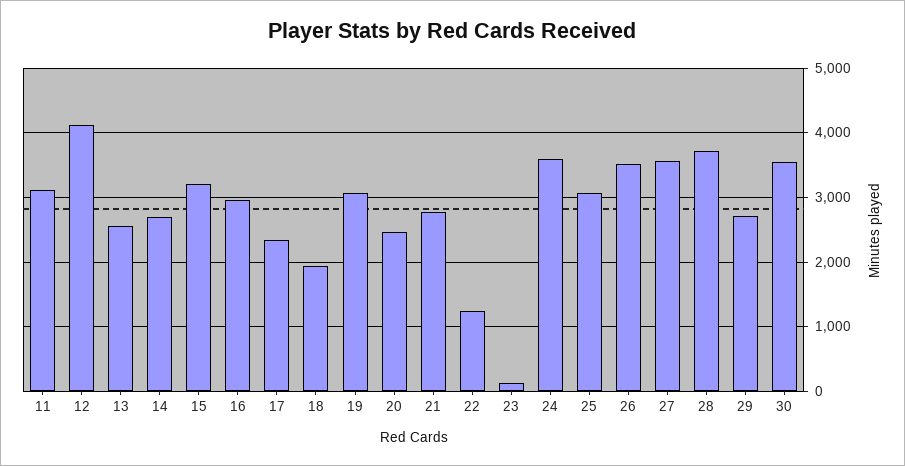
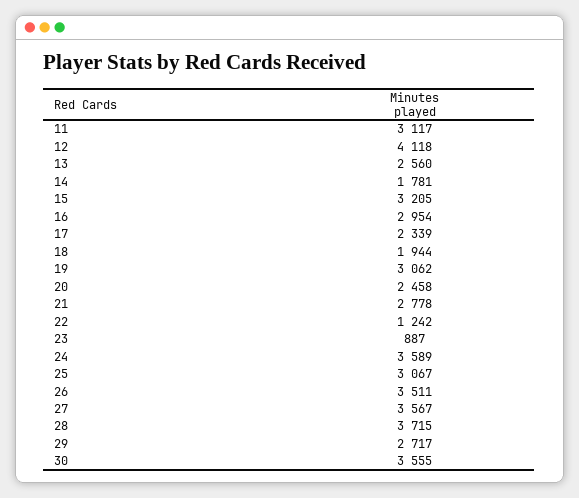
14: 2700 -> 1781
23: 100 -> 887

